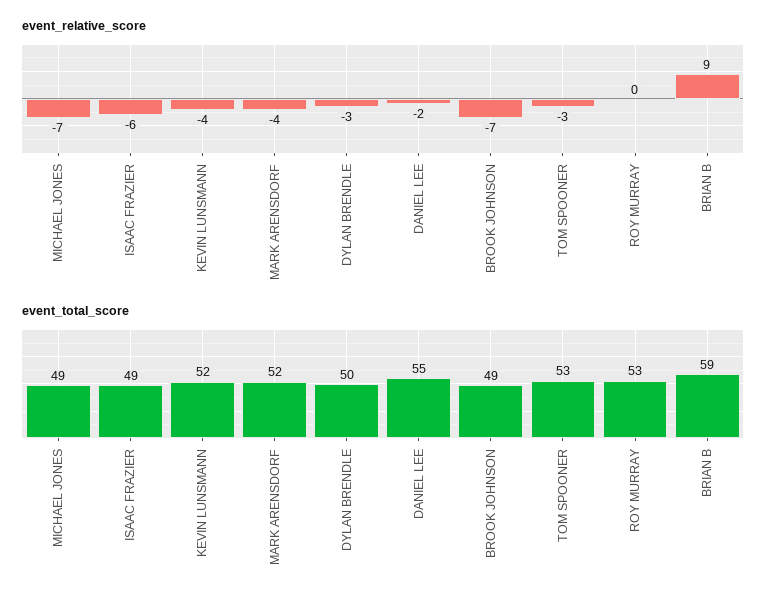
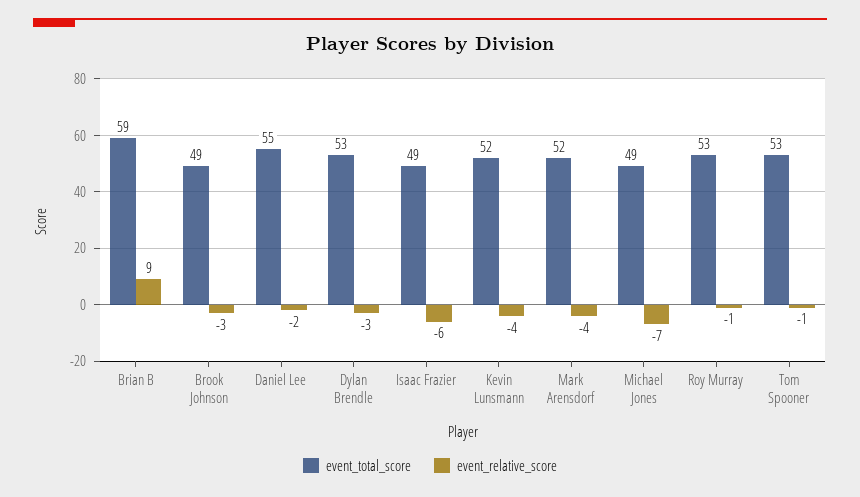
event_relative_score, BROOK JOHNSON: -7 -> -3
event_relative_score, TOM SPOONER: -3 -> -1
event_relative_score, ROY MURRAY: 0 -> -1
event_total_score, DYLAN BRENDLE: 50 -> 53

